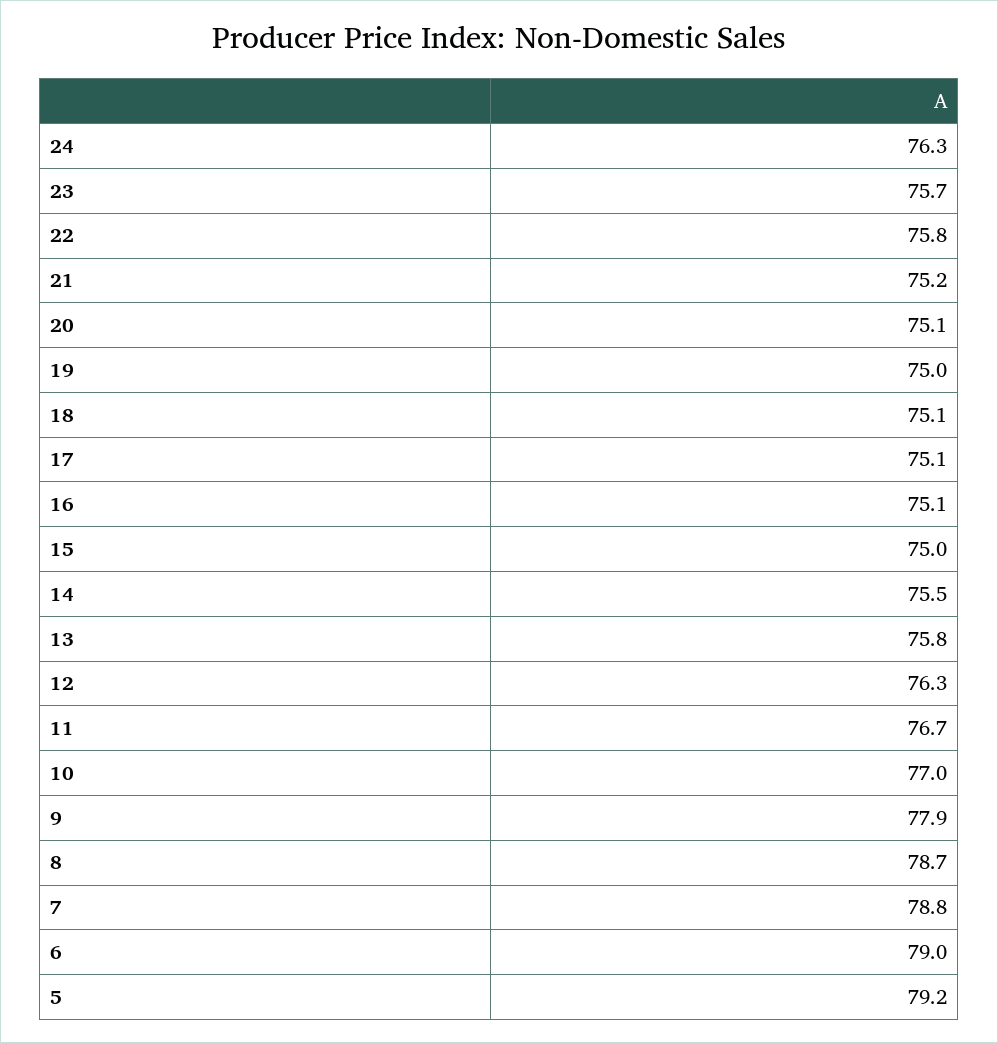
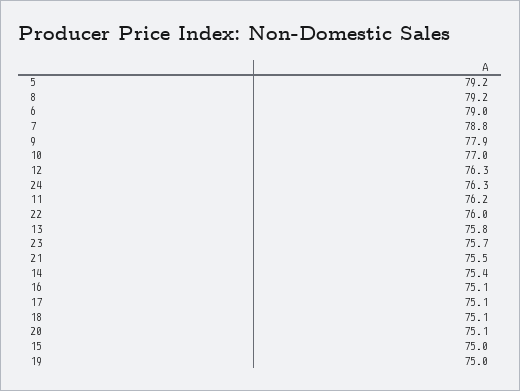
22: 75.8 -> 76
21: 75.2 -> 75.5
14: 75.5 -> 75.4
11: 76.7 -> 76.2
8: 78.7 -> 79.2

